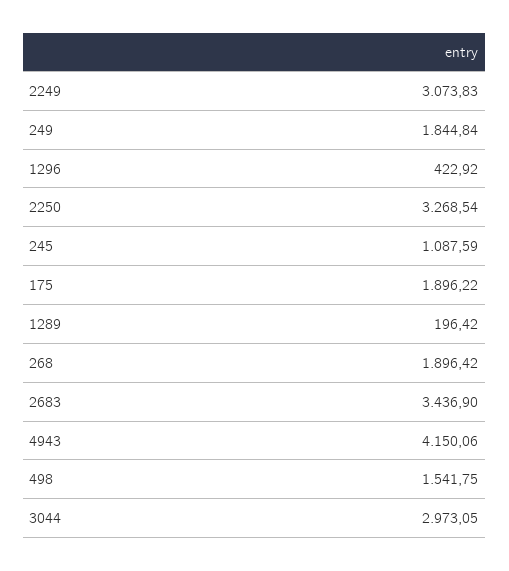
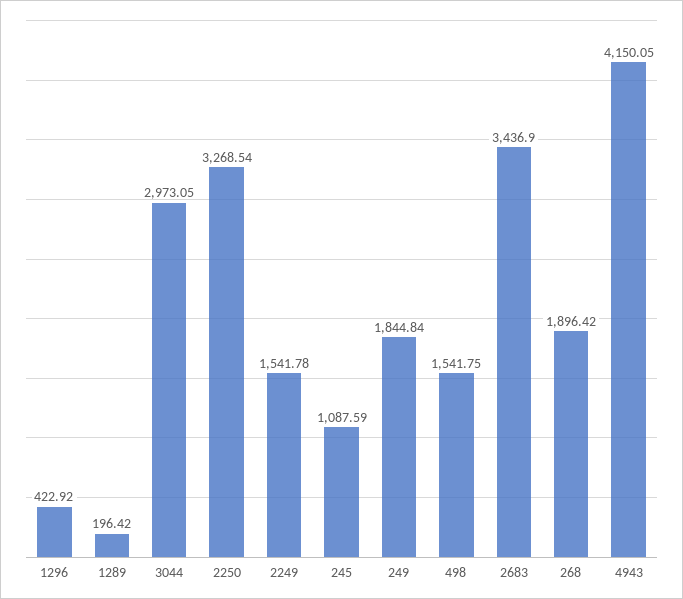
2249: 3073.83 -> 1541.78
175: 1896.22 -> none
4943: 4150.06 -> 4150.05

